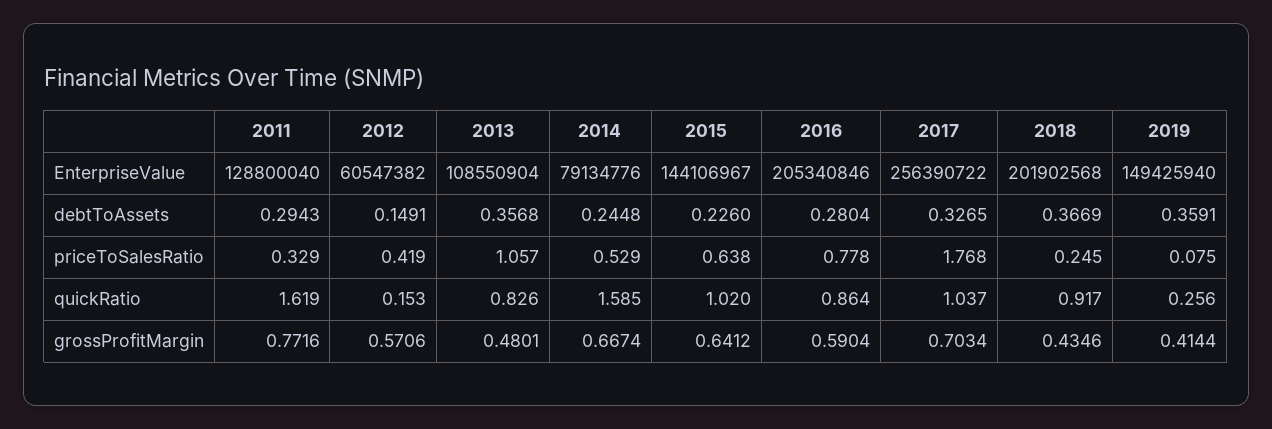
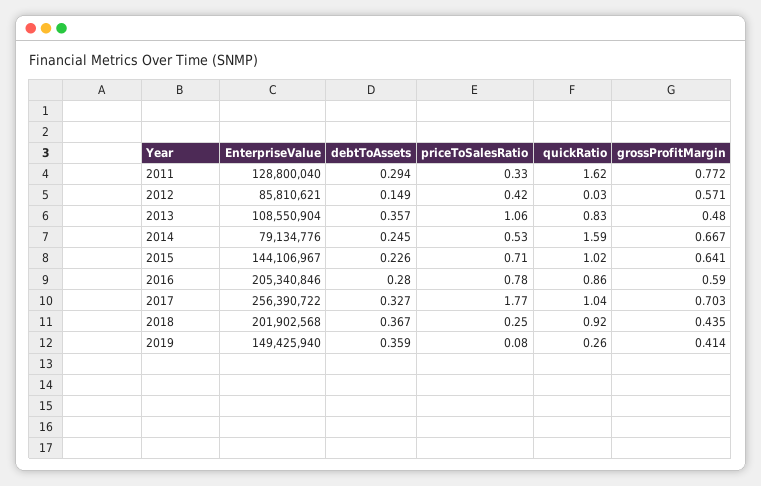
2012, EnterpriseValue: 60547382 -> 85810621
2015, priceToSalesRatio: 0.638 -> 0.71
2012, quickRatio: 0.153 -> 0.03

